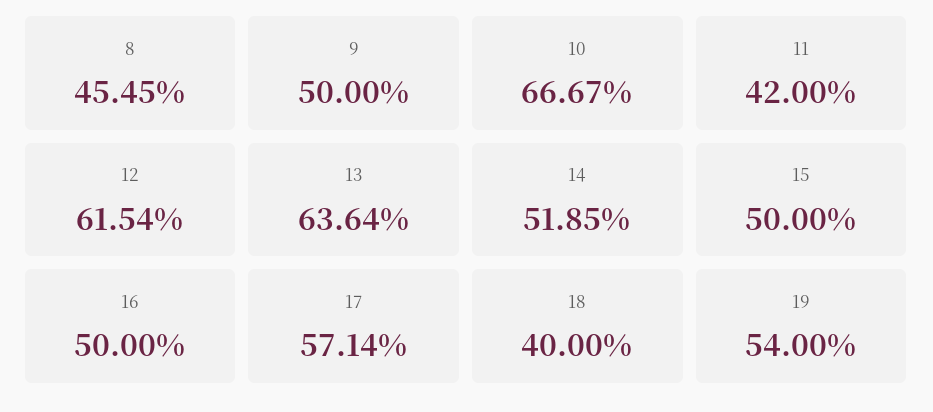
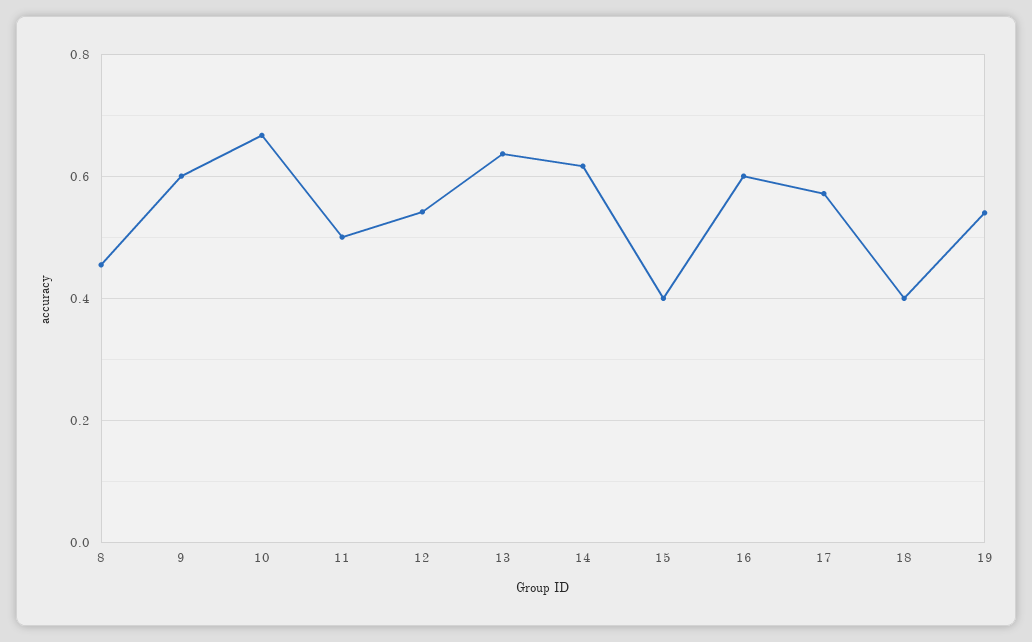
9: 0.5 -> 0.6
11: 0.42 -> 0.5
12: 0.6154 -> 0.54
14: 0.5185 -> 0.62
15: 0.5 -> 0.4
16: 0.5 -> 0.6

